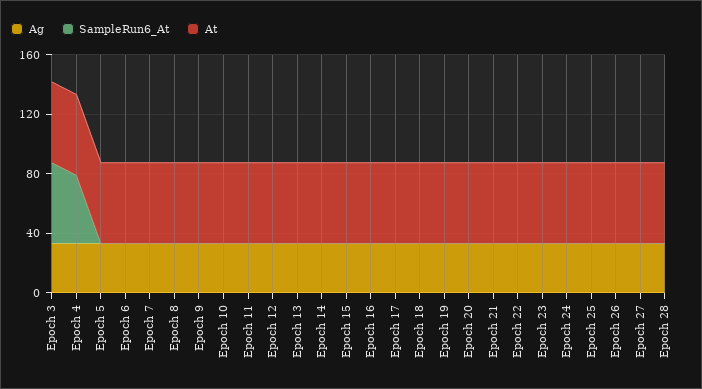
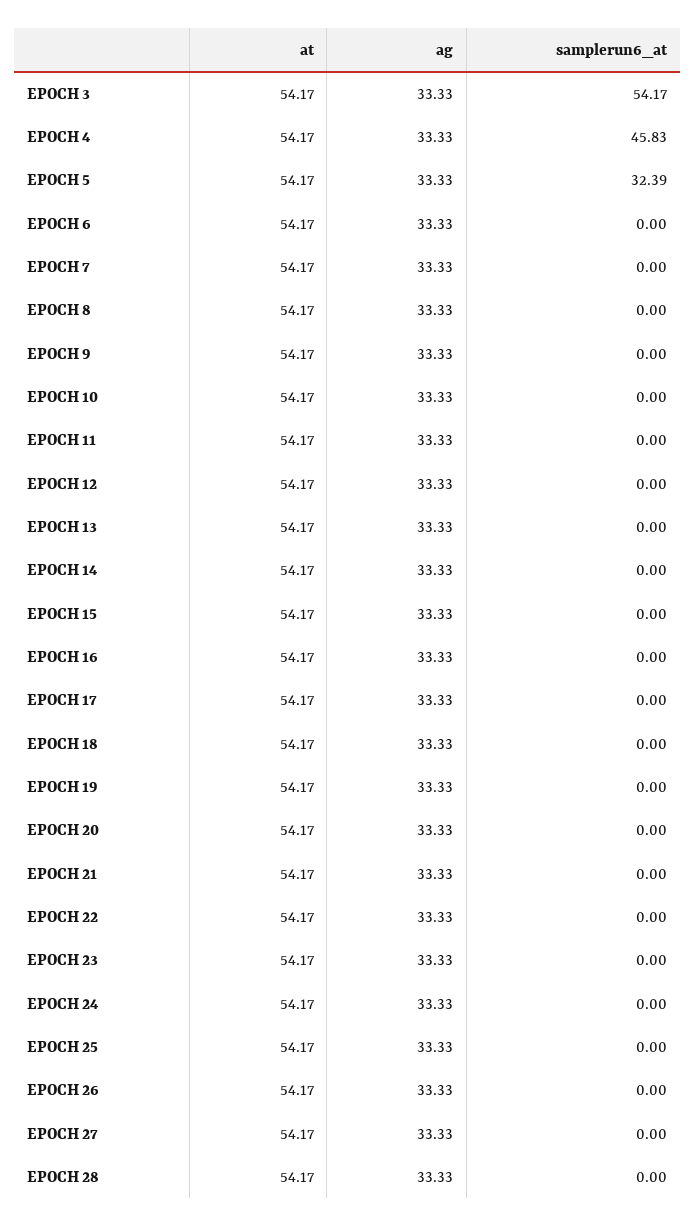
SampleRun6_At, Epoch 5: 0 -> 32.39

